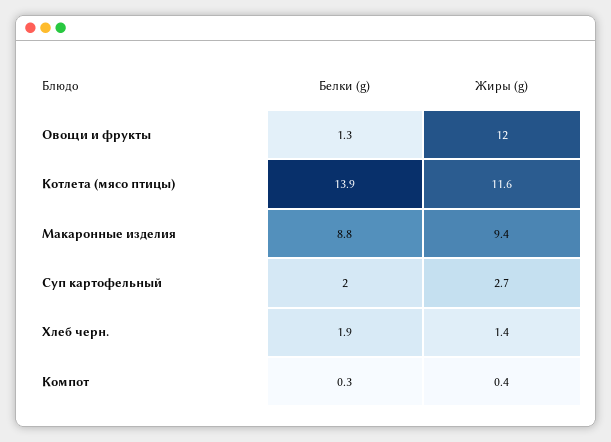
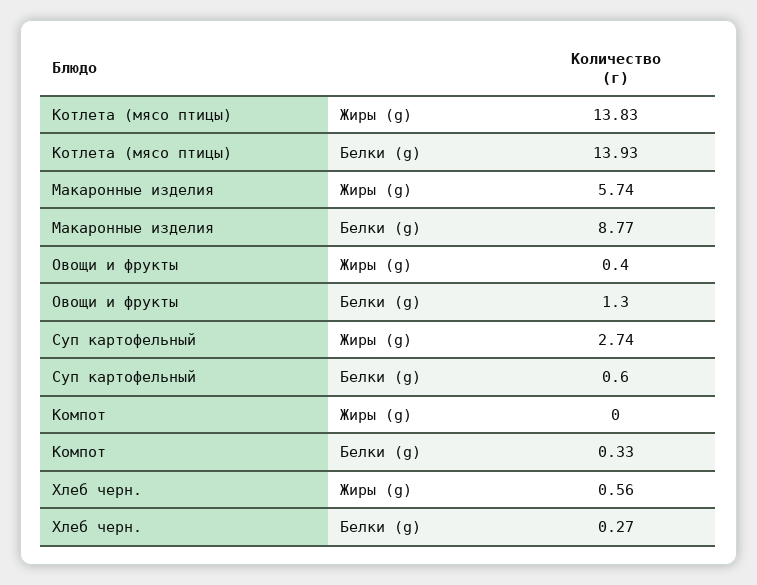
Жиры (g), Овощи и фрукты: 12 -> 0.4
Жиры (g), Котлета (мясо птицы): 11.6 -> 13.83
Жиры (g), Макаронные изделия: 9.4 -> 5.74
Белки (g), Суп картофельный: 2 -> 0.6
Белки (g), Хлеб черн.: 1.9 -> 0.27
Жиры (g), Хлеб черн.: 1.4 -> 0.56
Жиры (g), Компот: 0.4 -> 0

